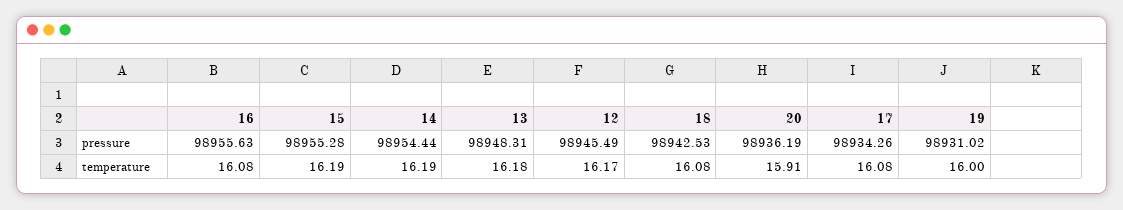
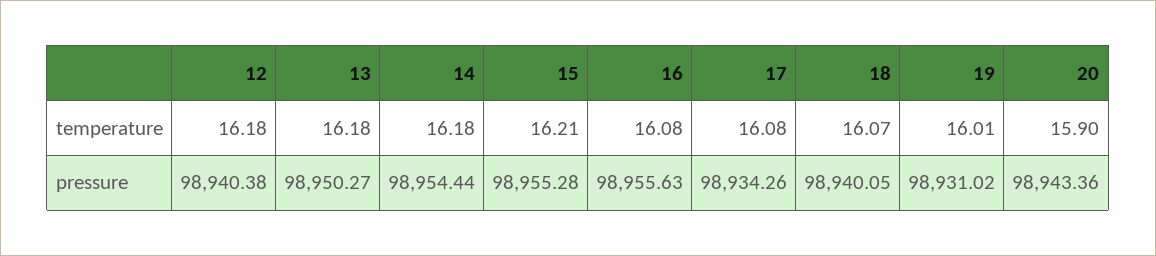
13, pressure: 98948.31 -> 98950.27
12, pressure: 98945.49 -> 98940.38
18, pressure: 98942.53 -> 98940.05
20, pressure: 98936.19 -> 98943.36
15, temperature: 16.19 -> 16.21
14, temperature: 16.19 -> 16.18
12, temperature: 16.17 -> 16.18
18, temperature: 16.08 -> 16.07
20, temperature: 15.91 -> 15.9
19, temperature: 16 -> 16.01

